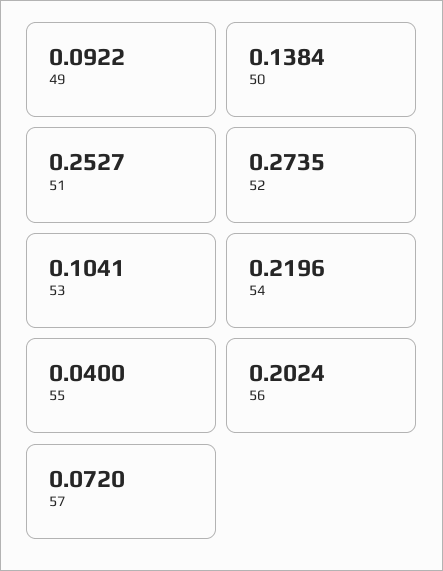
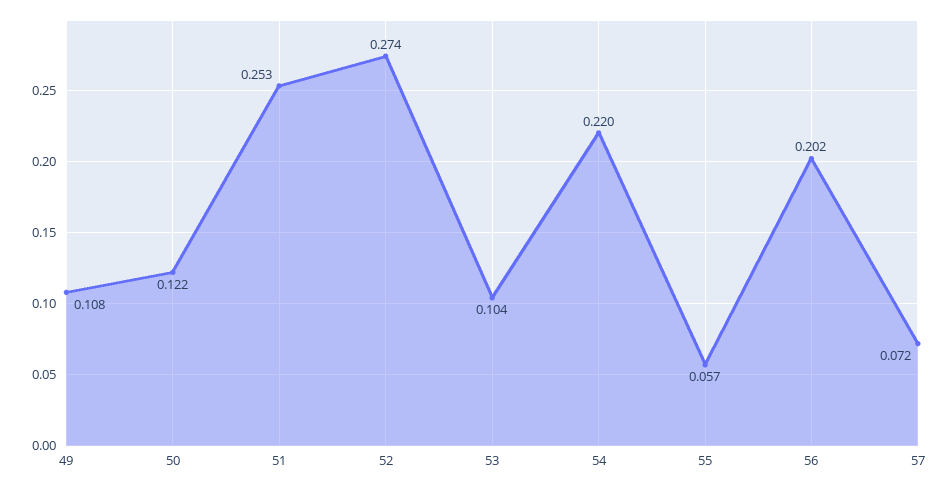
49: 0.0922 -> 0.108
50: 0.1384 -> 0.122
55: 0.04 -> 0.057

